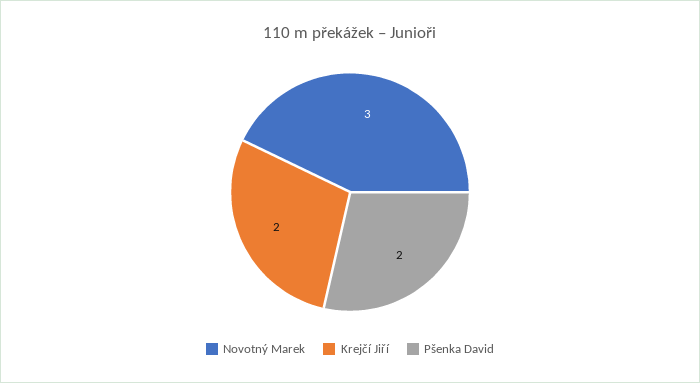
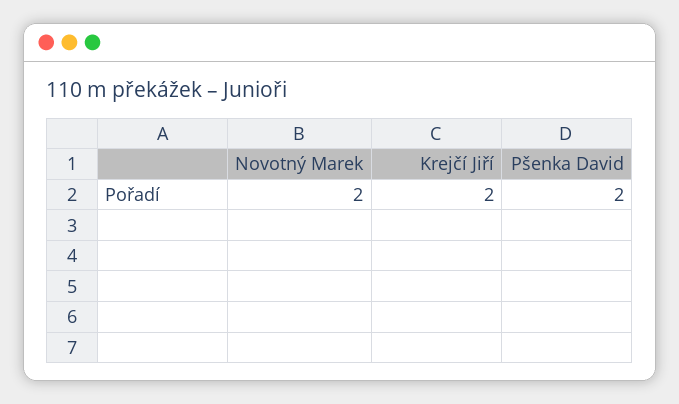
Novotný Marek: 3 -> 2

